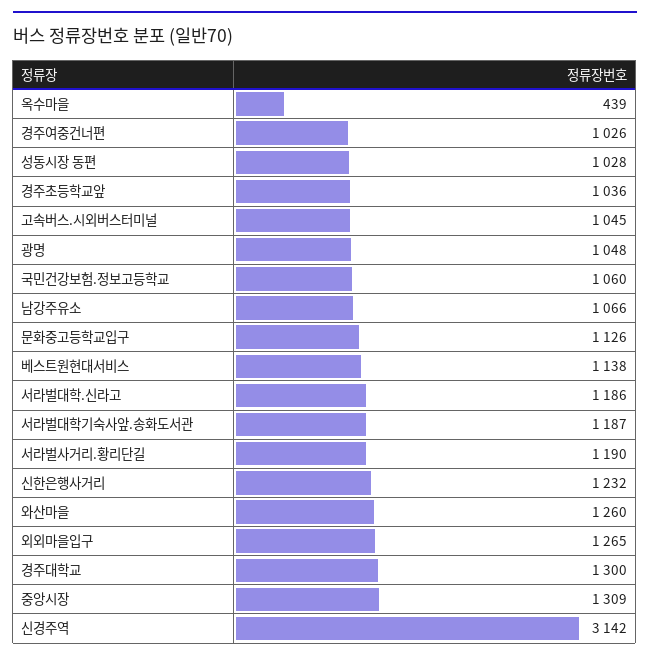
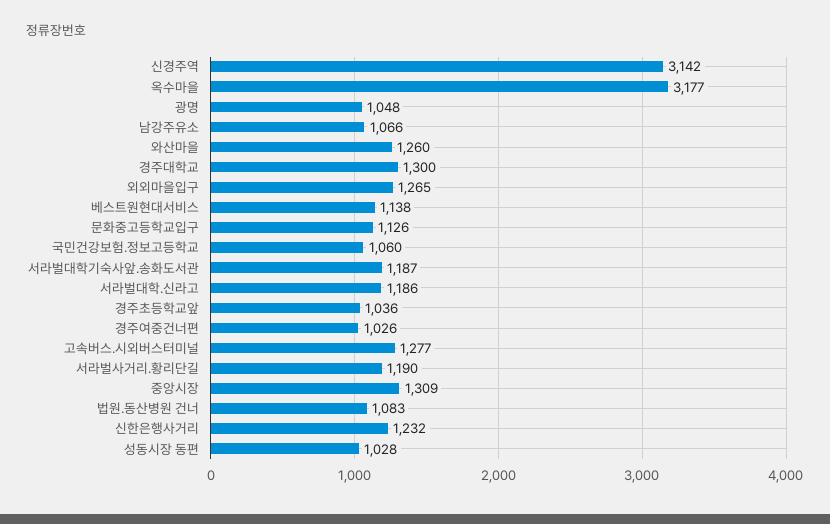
옥수마을: 439 -> 3177
고속버스.시외버스터미널: 1045 -> 1277
법원.동산병원 건너: none -> 1083

